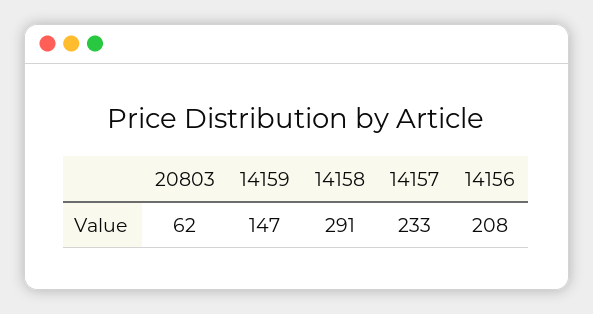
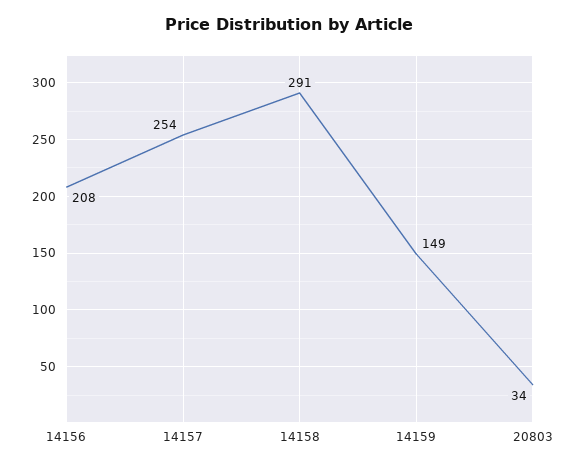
20803: 62 -> 34
14159: 147 -> 149
14157: 233 -> 254

